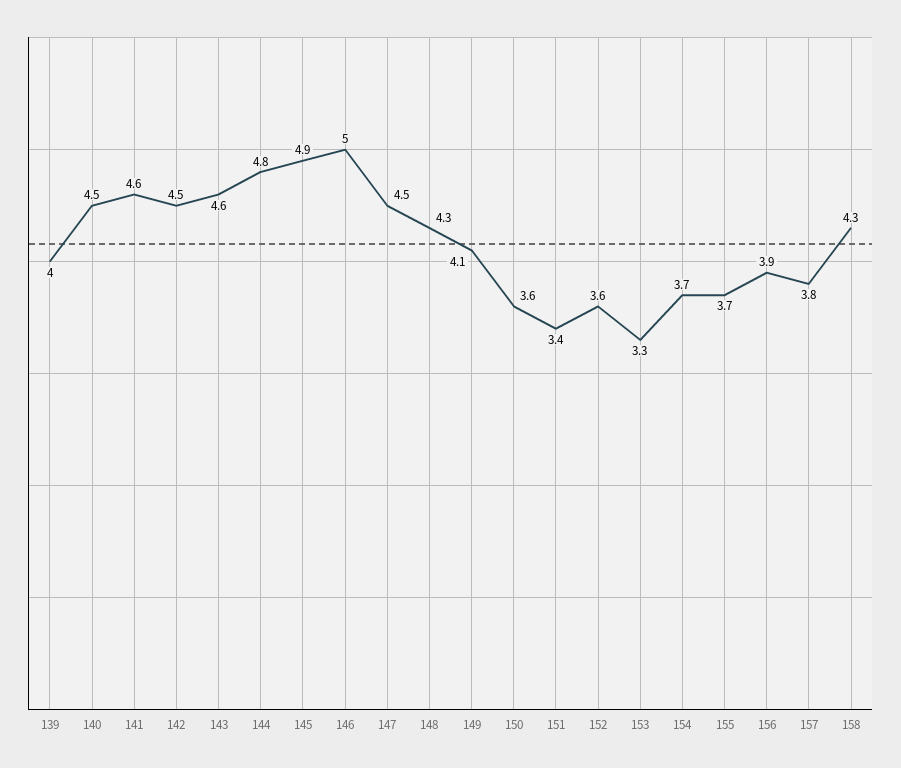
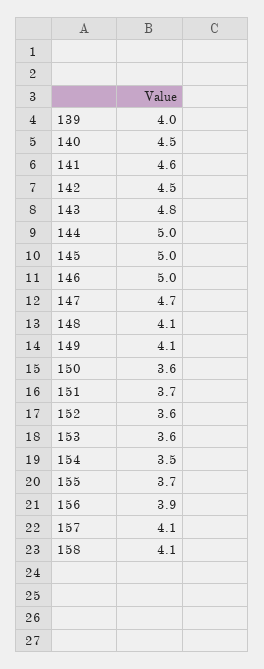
143: 4.6 -> 4.8
144: 4.8 -> 5
145: 4.9 -> 5
147: 4.5 -> 4.7
148: 4.3 -> 4.1
151: 3.4 -> 3.7
153: 3.3 -> 3.6
154: 3.7 -> 3.5
157: 3.8 -> 4.1
158: 4.3 -> 4.1

